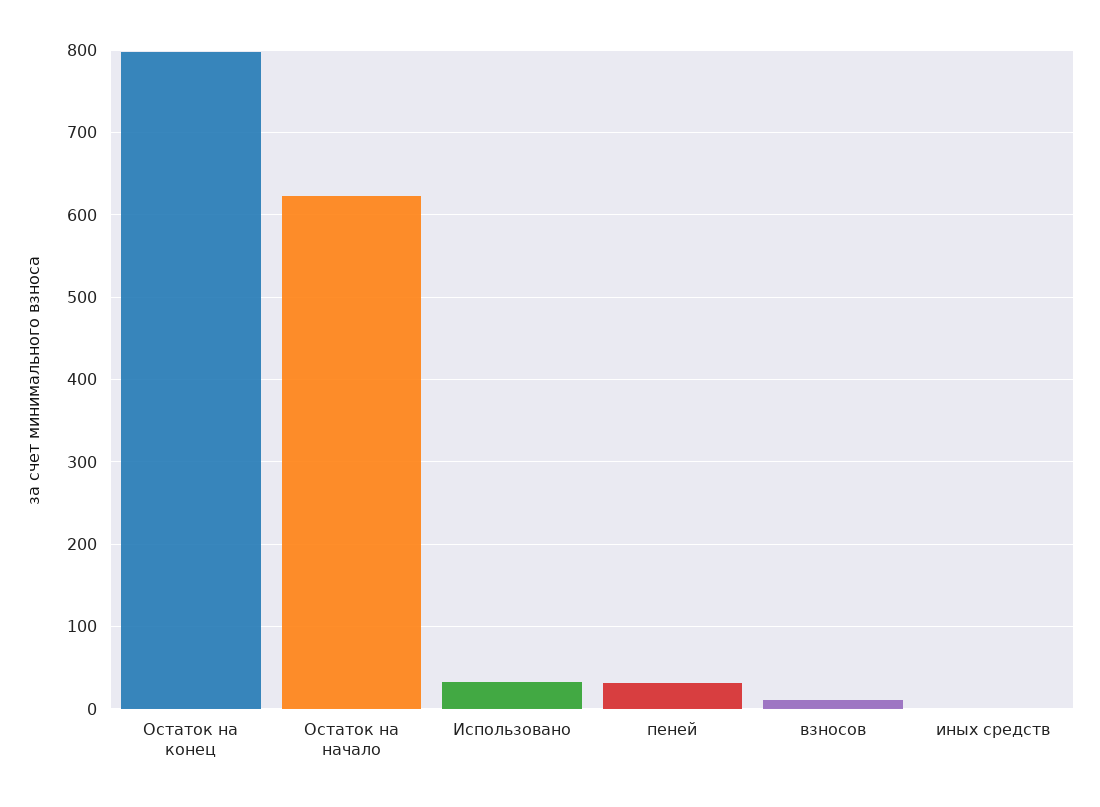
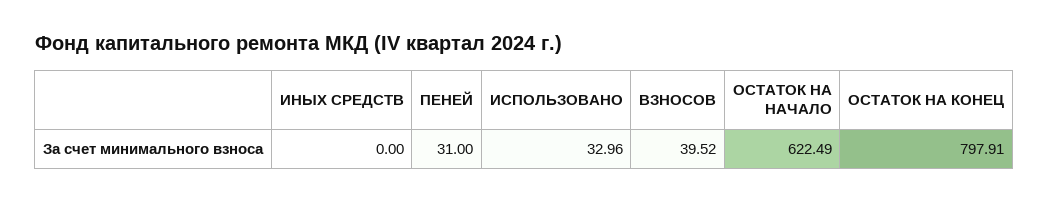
взносов: 10 -> 39.52

